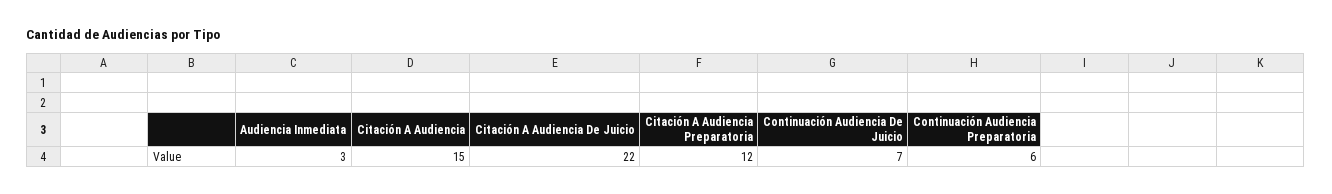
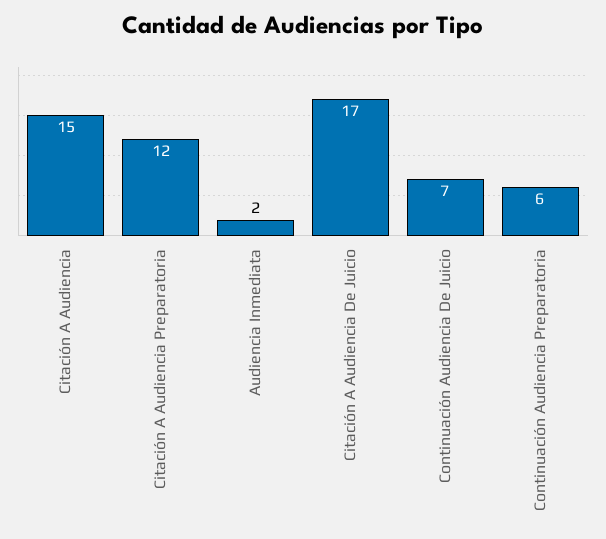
Audiencia Inmediata: 3 -> 2
Citación A Audiencia De Juicio: 22 -> 17

